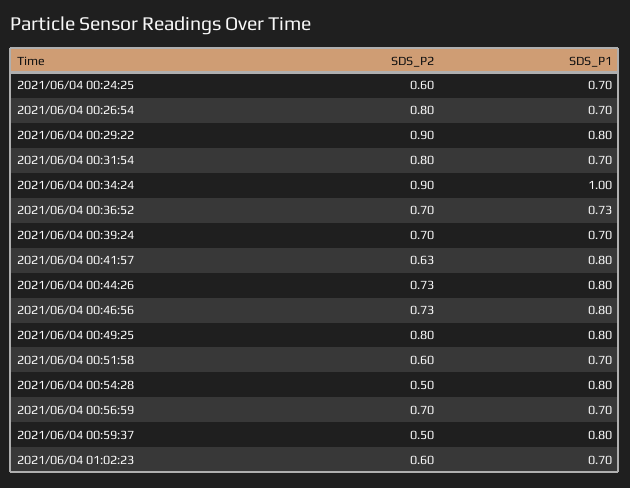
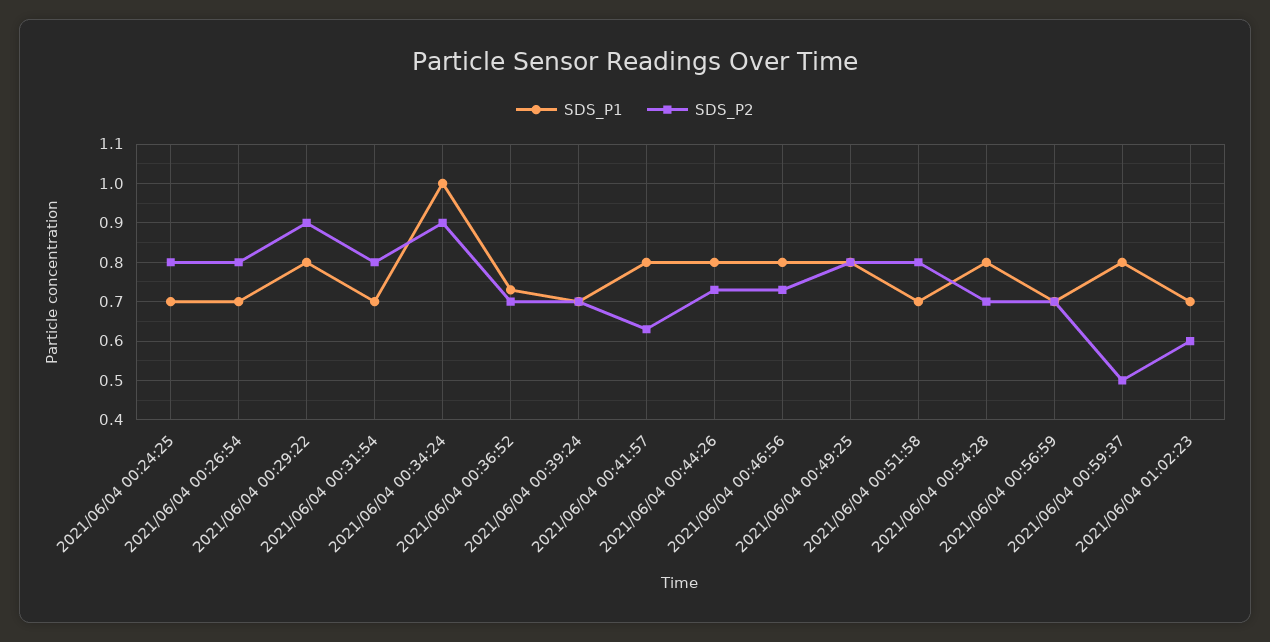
SDS_P2, 2021/06/04 00:24:25: 0.6 -> 0.8
SDS_P2, 2021/06/04 00:51:58: 0.6 -> 0.8
SDS_P2, 2021/06/04 00:54:28: 0.5 -> 0.7

